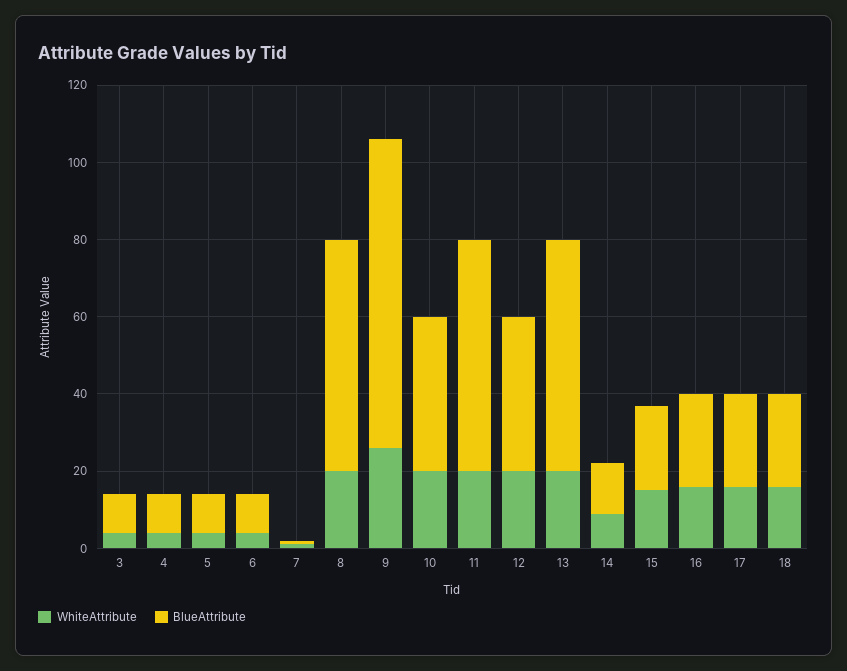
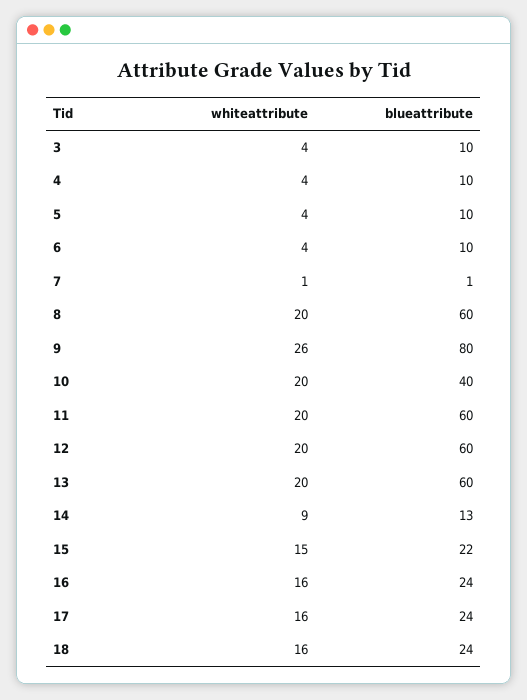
BlueAttribute, 12: 40 -> 60

